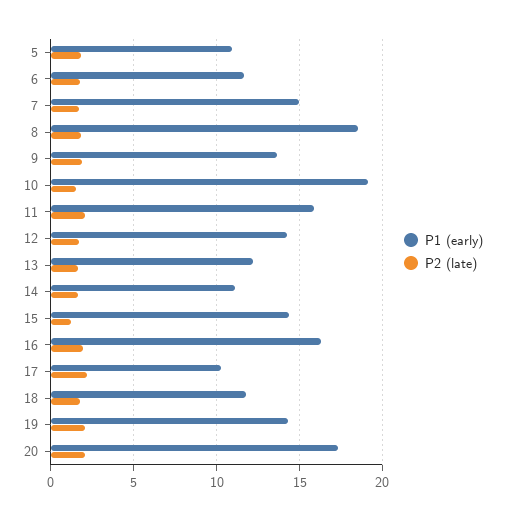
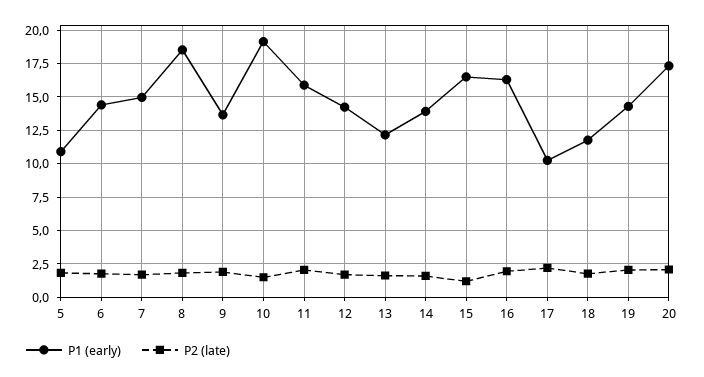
P1 (early), 6: 11.5 -> 14.5
P1 (early), 14: 11 -> 14
P1 (early), 15: 14.5 -> 16.5

